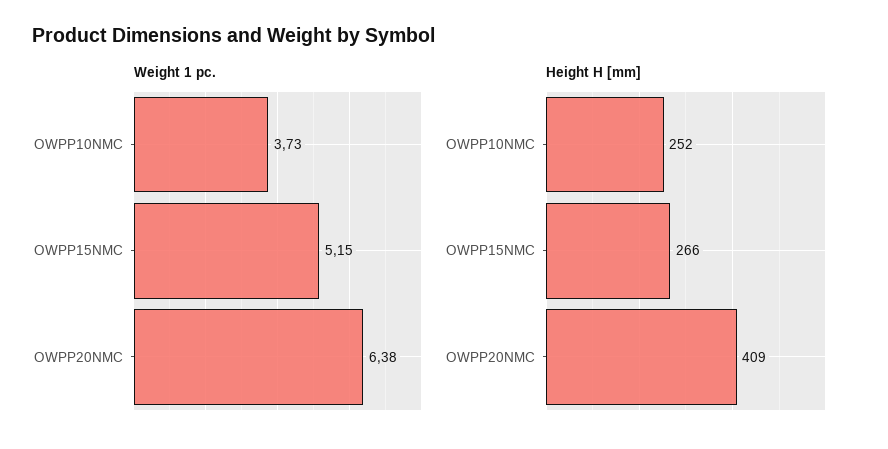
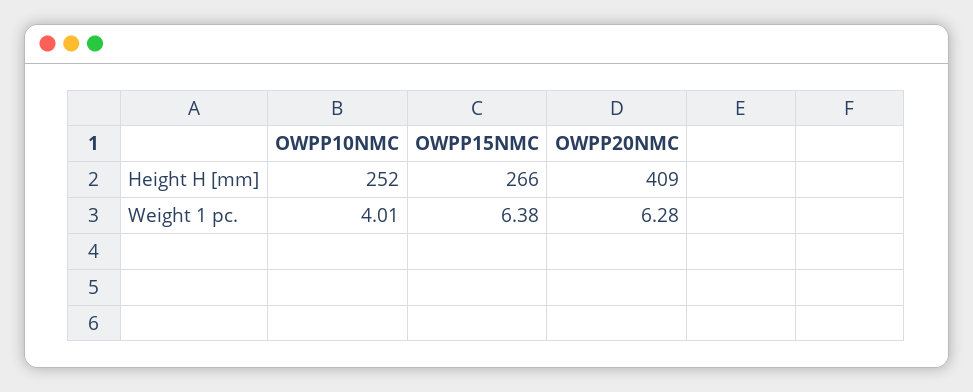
Weight 1 pc., OWPP10NMC: 3.73 -> 4.01
Weight 1 pc., OWPP15NMC: 5.15 -> 6.38
Weight 1 pc., OWPP20NMC: 6.38 -> 6.28

